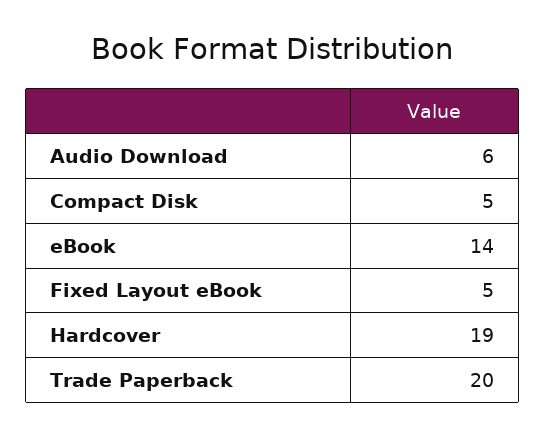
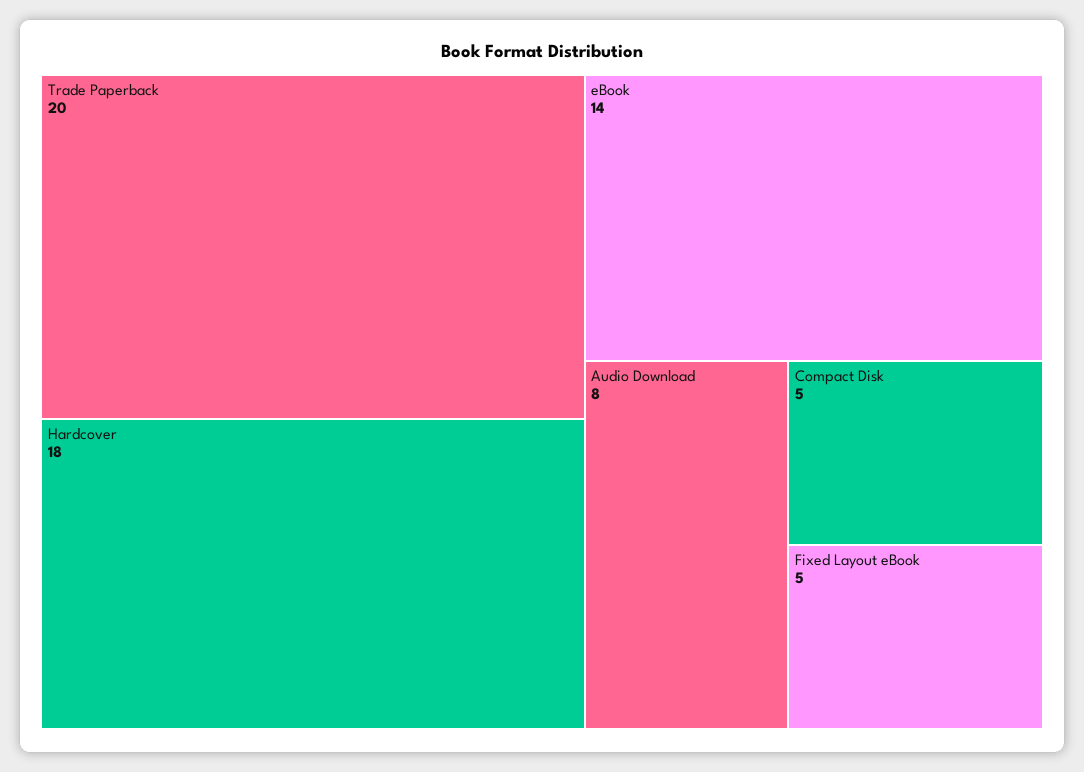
Audio Download: 6 -> 8
Hardcover: 19 -> 18

